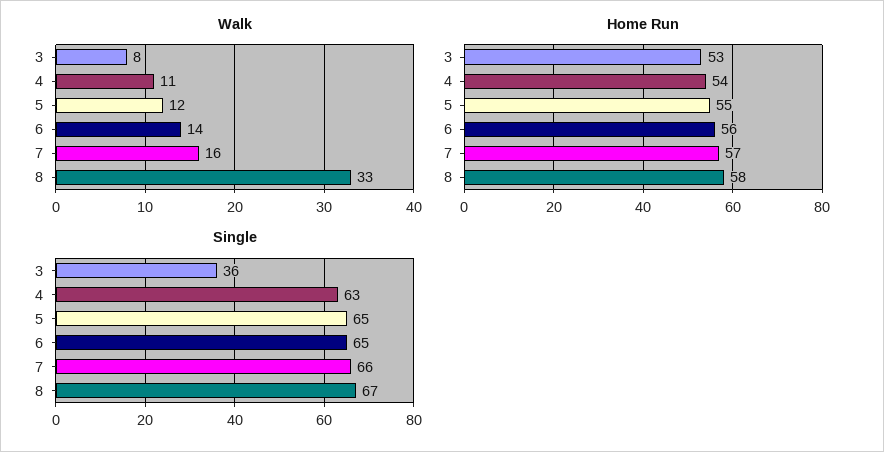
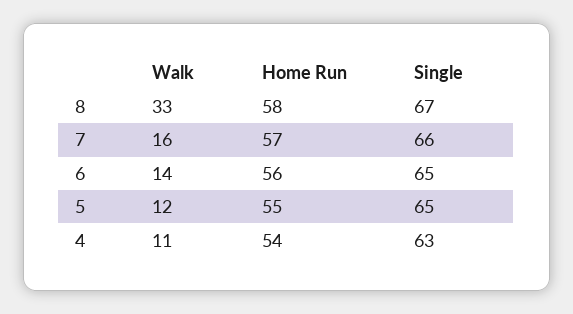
Walk, 3: 8 -> none
Home Run, 3: 53 -> none
Single, 3: 36 -> none

